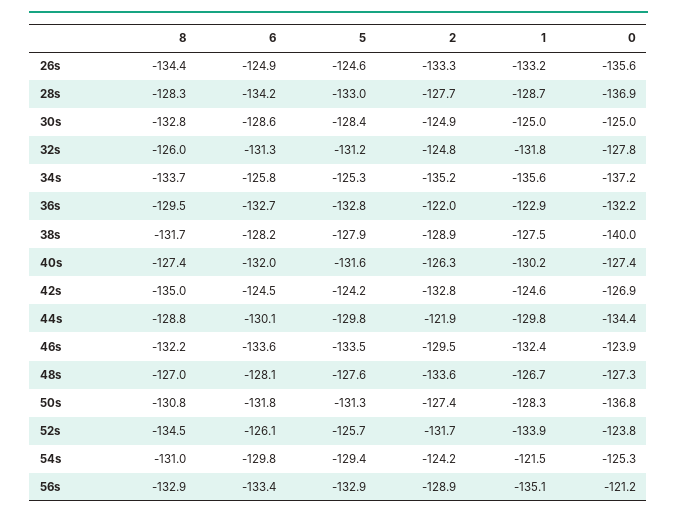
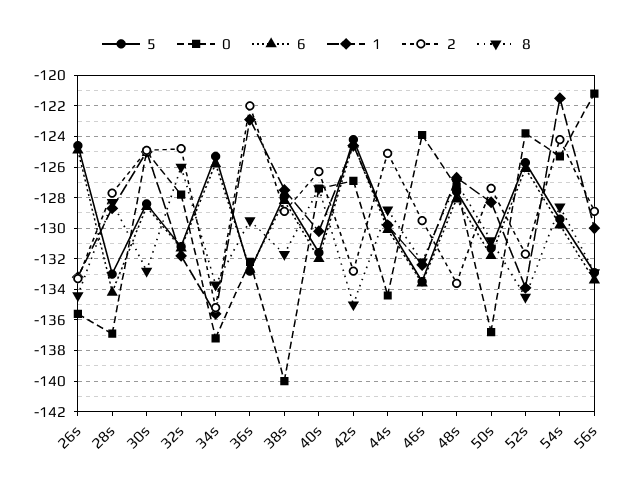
2, 44s: -121.9 -> -125
8, 54s: -131 -> -128.5
1, 56s: -135.1 -> -130

